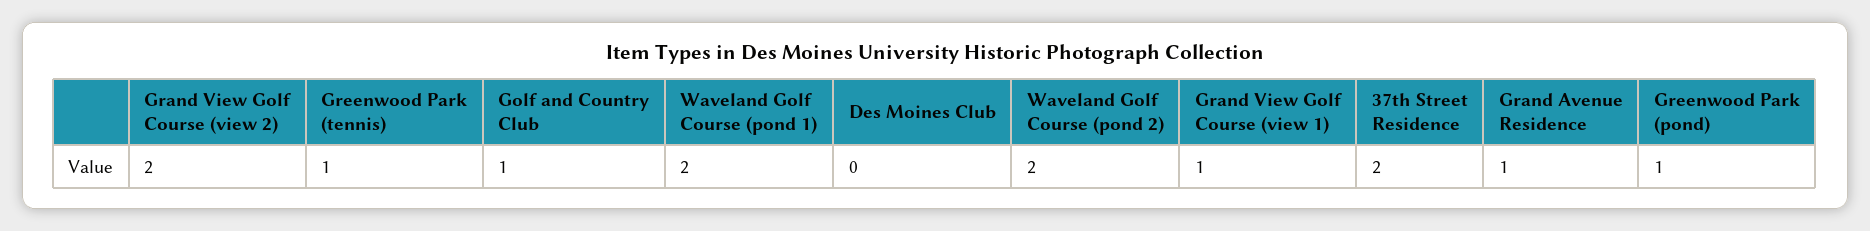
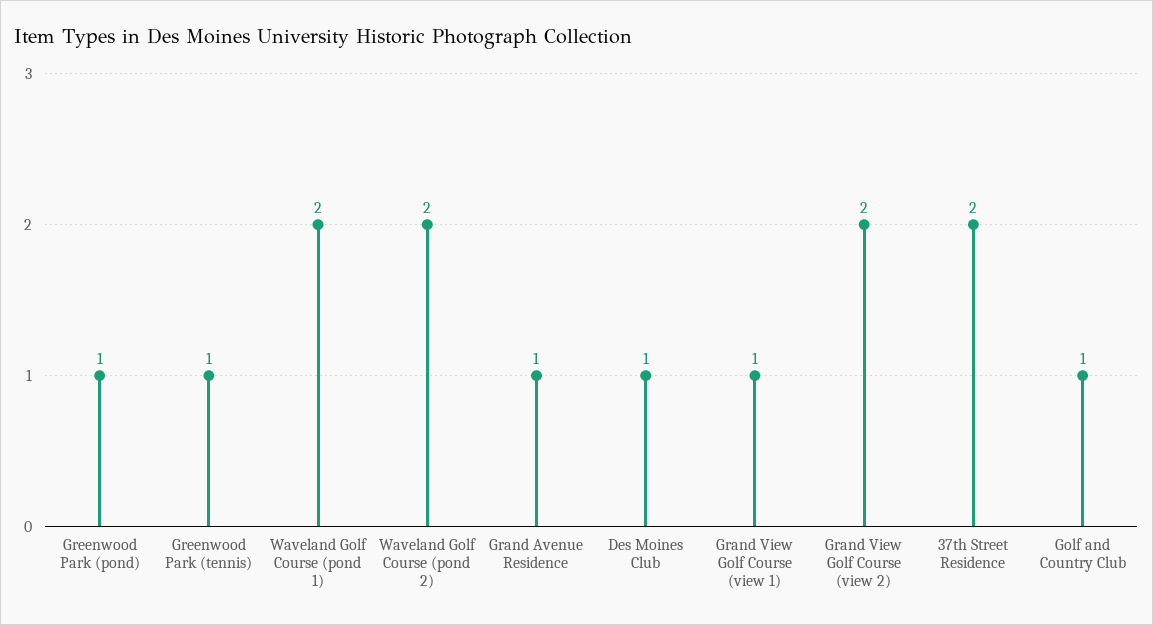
Des Moines Club: 0 -> 1

